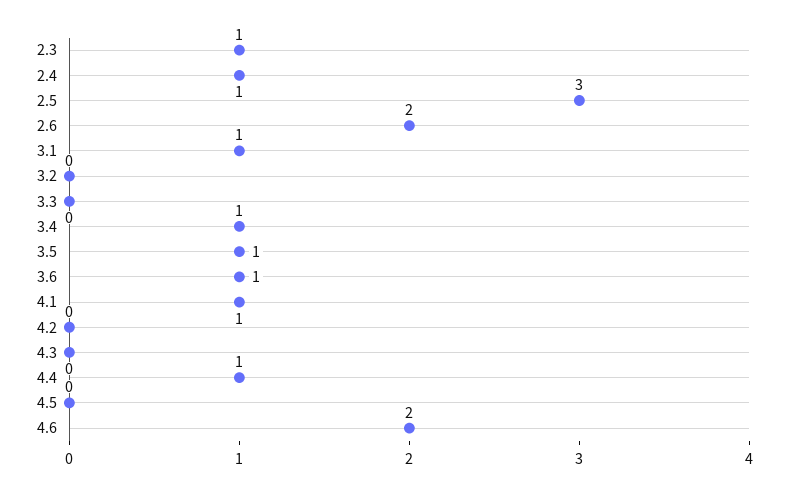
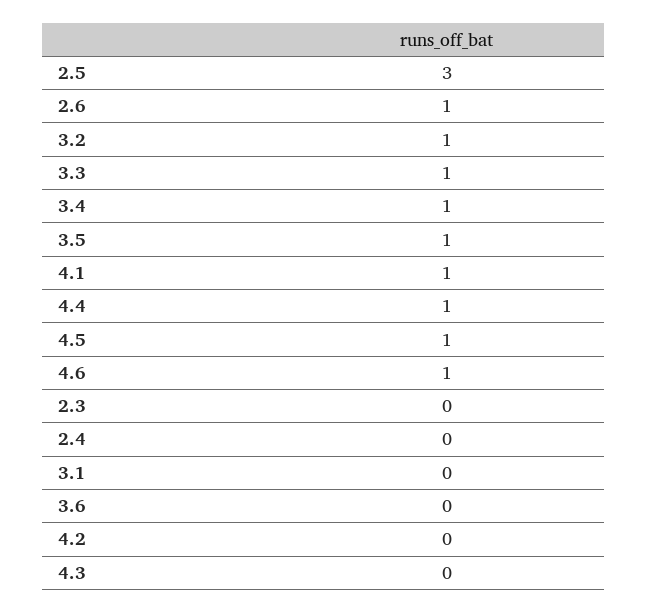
2.3: 1 -> 0
2.4: 1 -> 0
2.6: 2 -> 1
3.1: 1 -> 0
3.2: 0 -> 1
3.3: 0 -> 1
3.6: 1 -> 0
4.5: 0 -> 1
4.6: 2 -> 1

